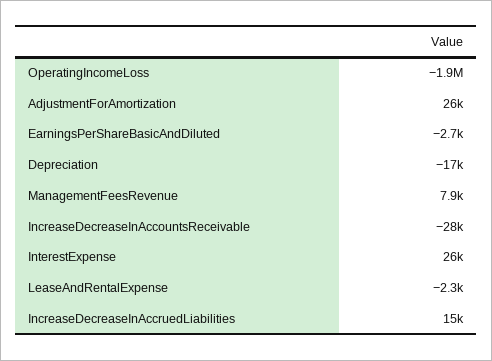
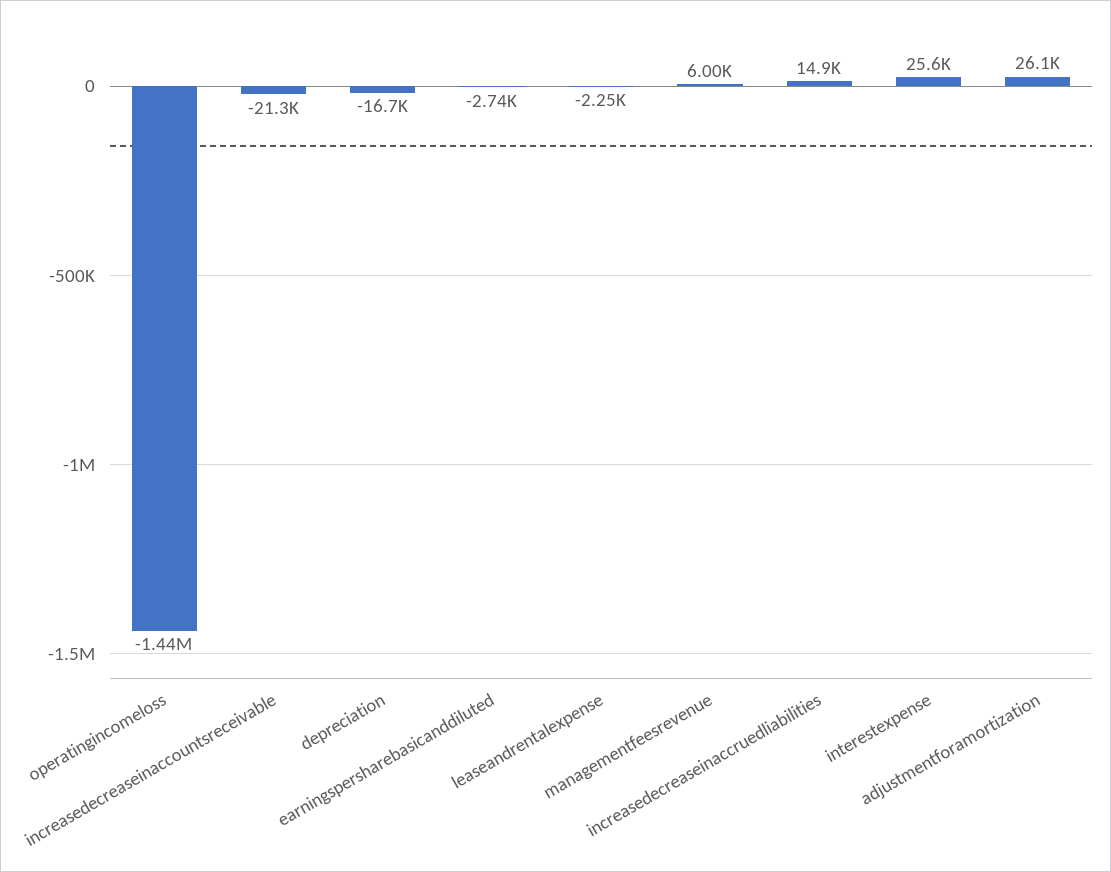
OperatingIncomeLoss: -1900000 -> -1440000
ManagementFeesRevenue: 7900 -> 6000
IncreaseDecreaseInAccountsReceivable: -28000 -> -21300

